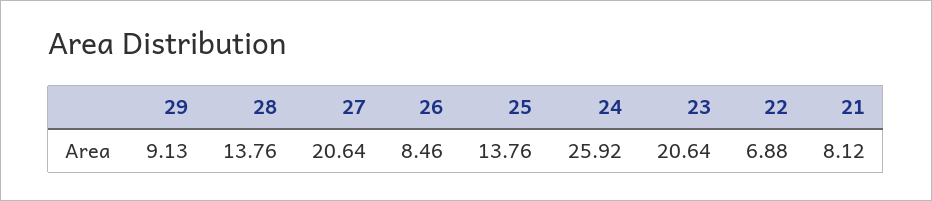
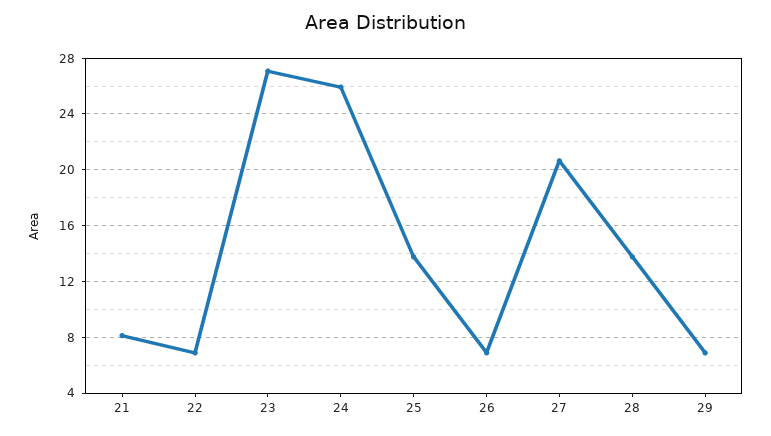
29: 9.13 -> 7
26: 8.46 -> 7
23: 20.64 -> 27

